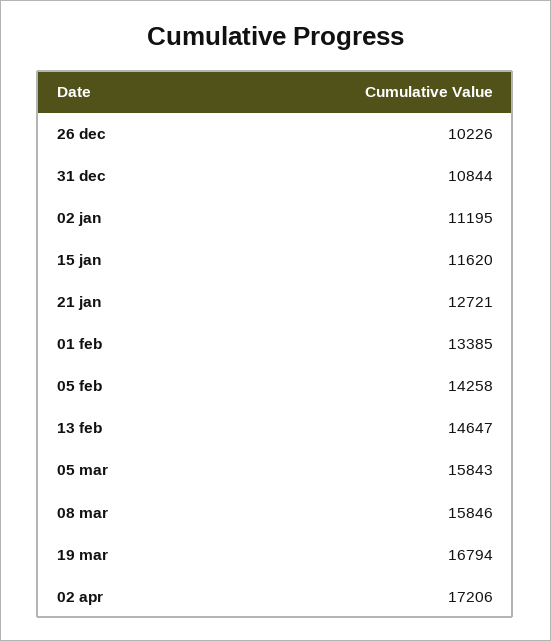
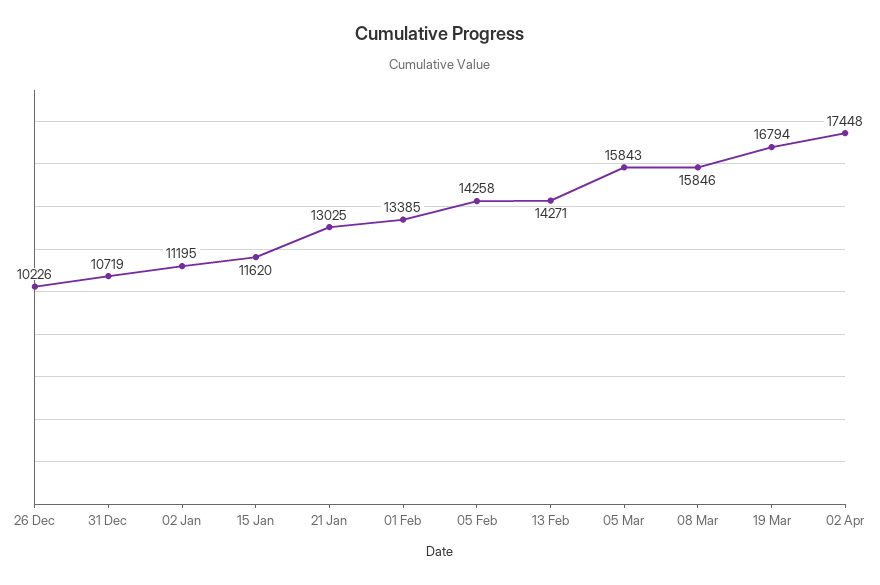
31 dec: 10844 -> 10719
21 jan: 12721 -> 13025
13 feb: 14647 -> 14271
02 apr: 17206 -> 17448

